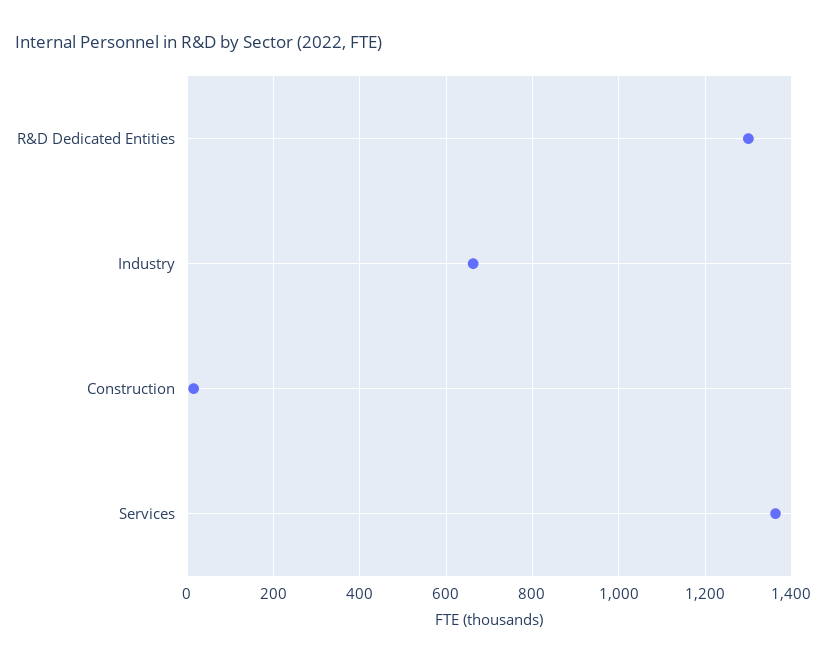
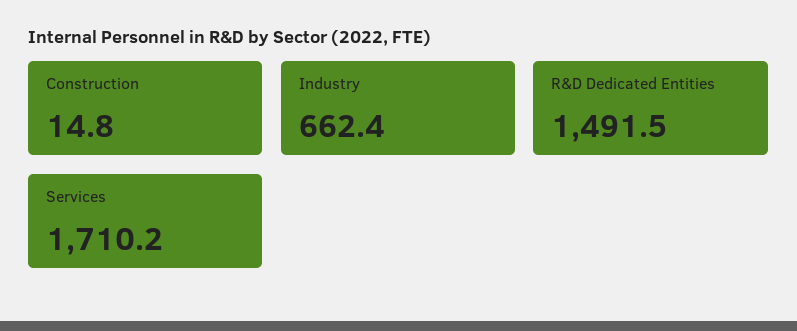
R&D Dedicated Entities: 1300 -> 1491.5
Services: 1360 -> 1710.2

